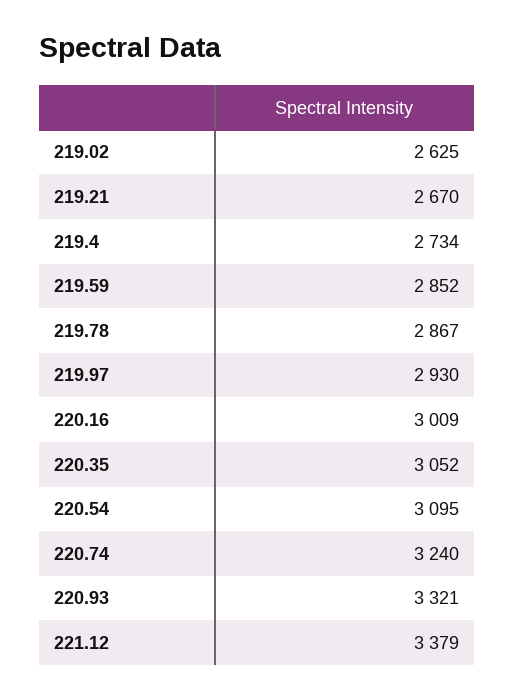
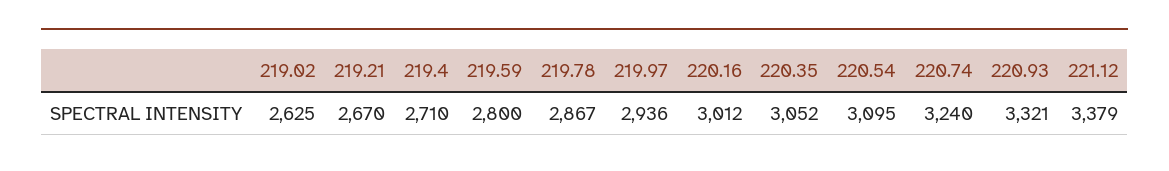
219.4: 2734 -> 2710
219.59: 2852 -> 2800
219.97: 2930 -> 2936
220.16: 3009 -> 3012

